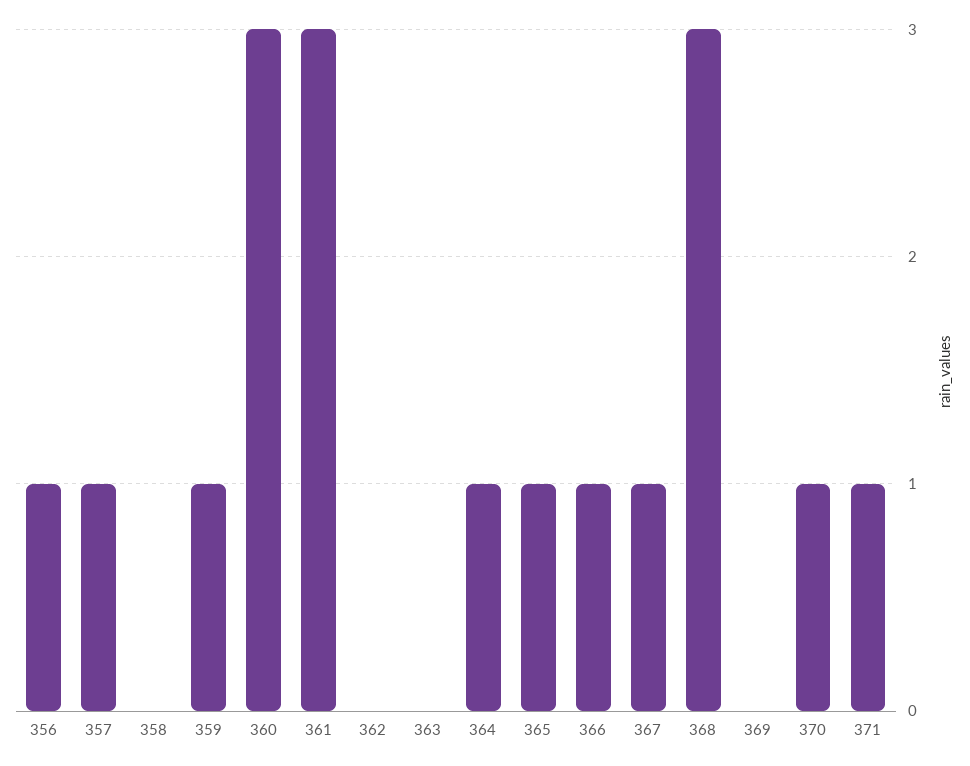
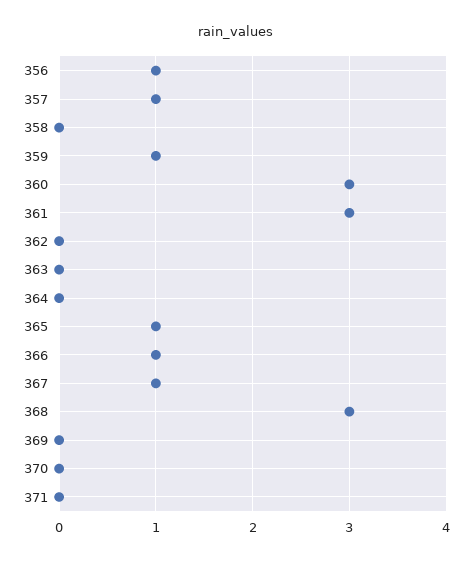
364: 1 -> 0
370: 1 -> 0
371: 1 -> 0

